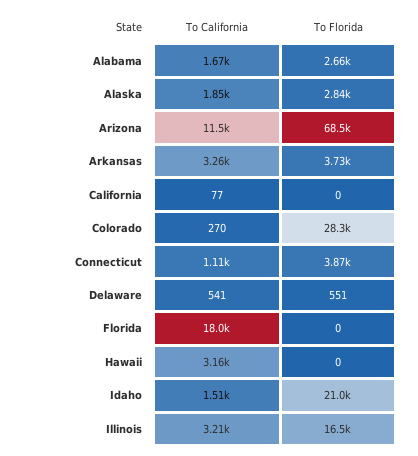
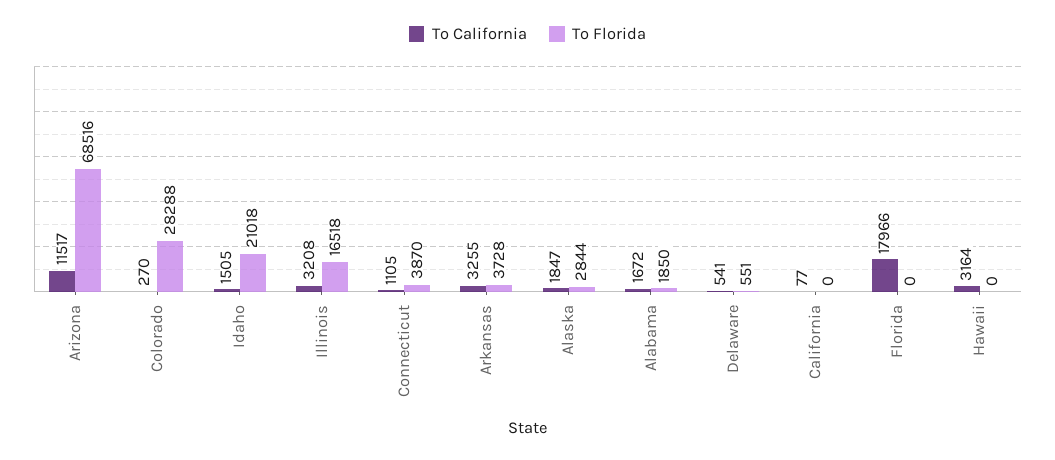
To Florida, Alabama: 2660 -> 1850

